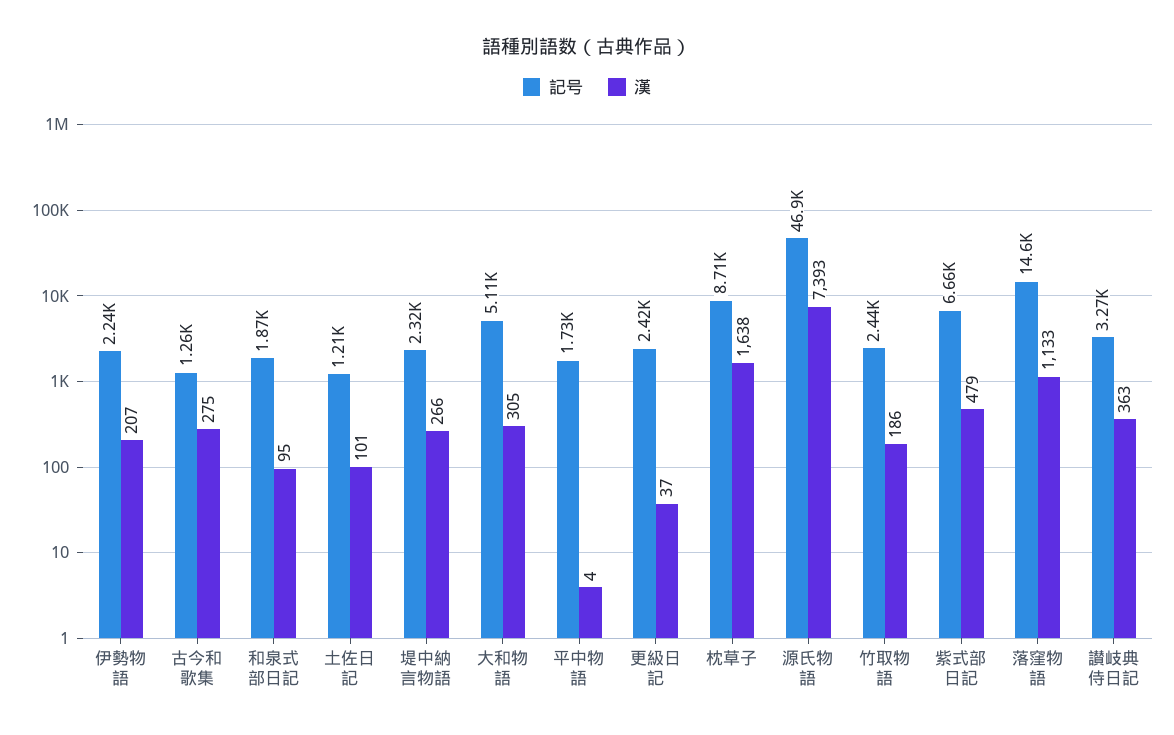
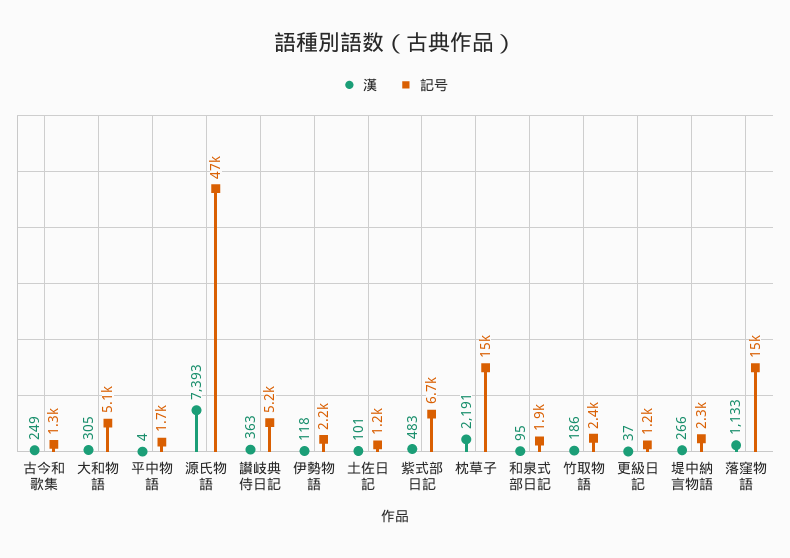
漢, 伊勢物語: 207 -> 118
漢, 古今和歌集: 275 -> 249
記号, 更級日記: 2420 -> 1200
記号, 枕草子: 8710 -> 15000
漢, 枕草子: 1638 -> 2191
漢, 紫式部日記: 479 -> 483
記号, 讃岐典侍日記: 3270 -> 5200

